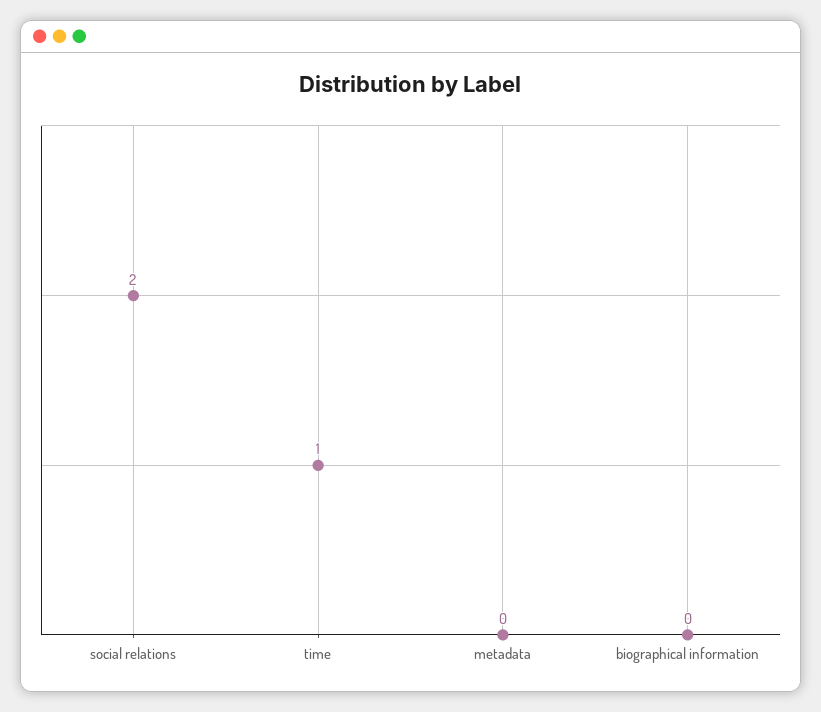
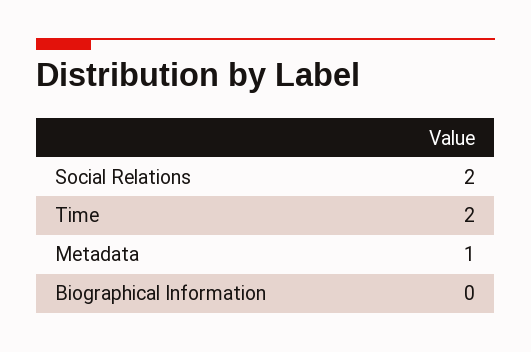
time: 1 -> 2
metadata: 0 -> 1

